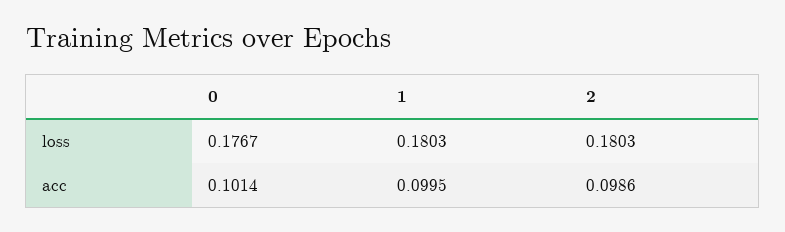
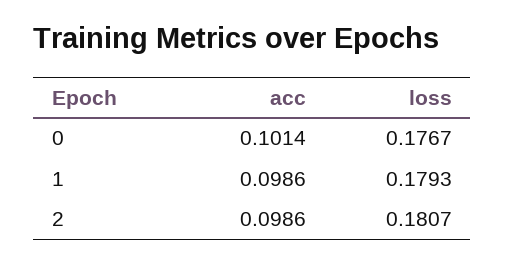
1, loss: 0.1803 -> 0.1793
2, loss: 0.1803 -> 0.1807
1, acc: 0.0995 -> 0.0986

